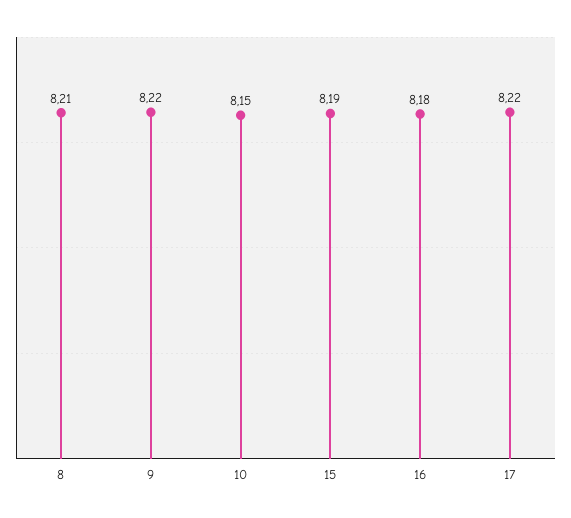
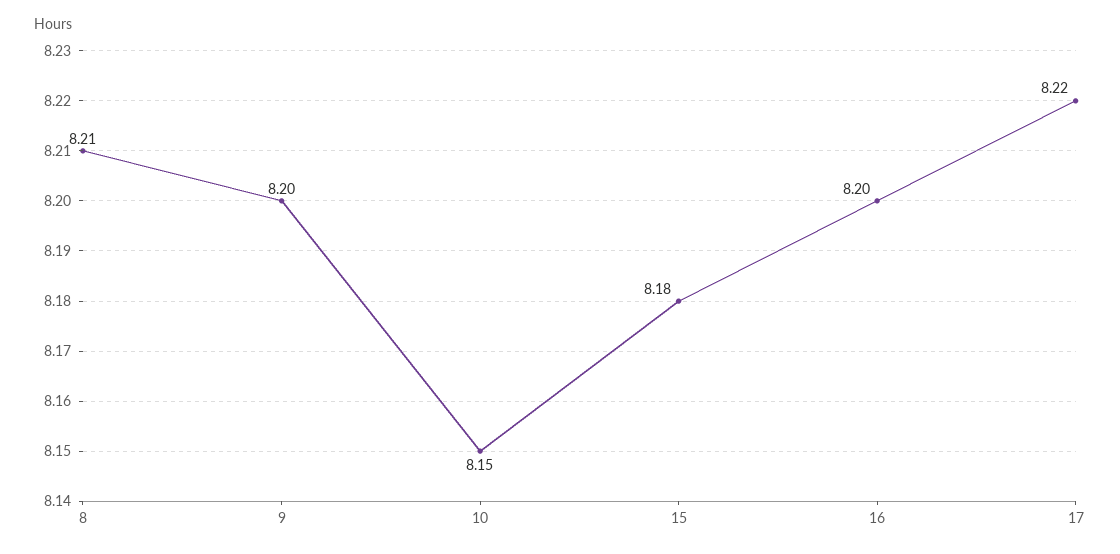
9: 8.22 -> 8.2
15: 8.19 -> 8.18
16: 8.18 -> 8.2

